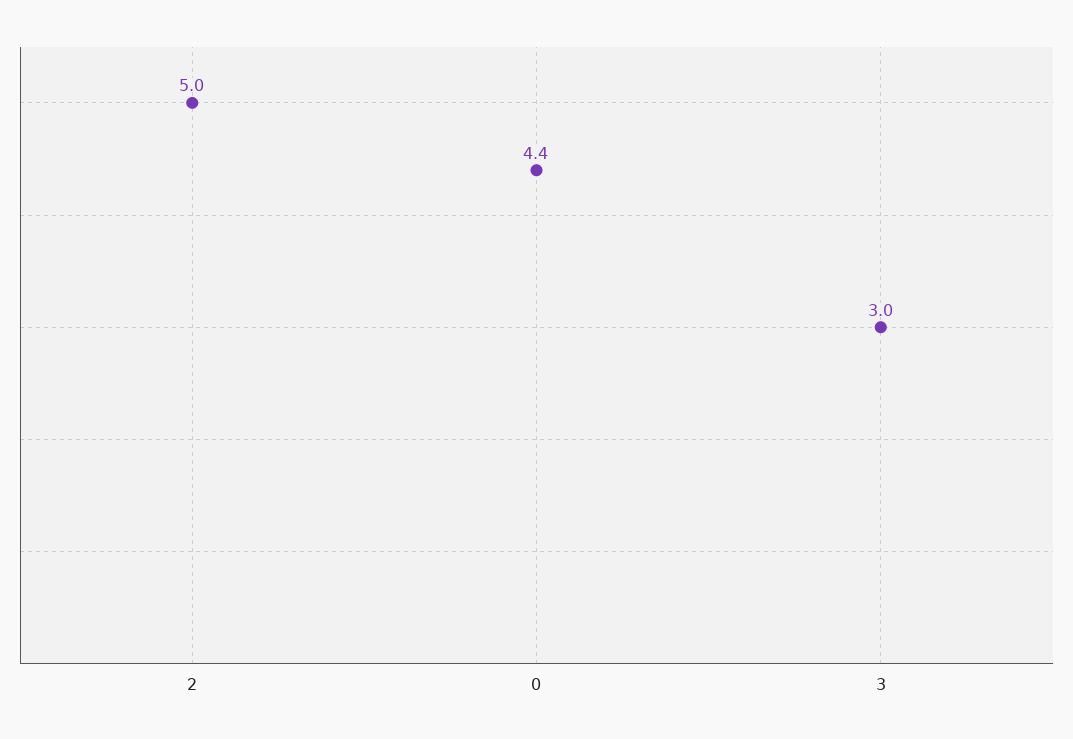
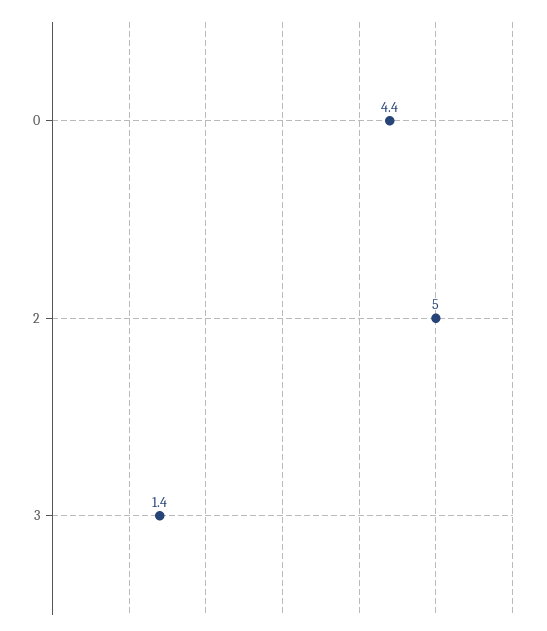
3: 3 -> 1.4

